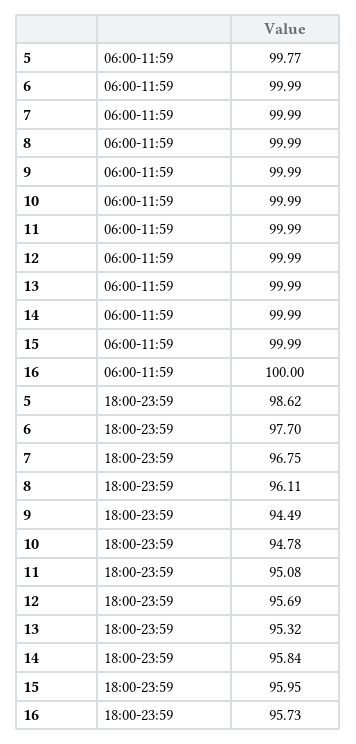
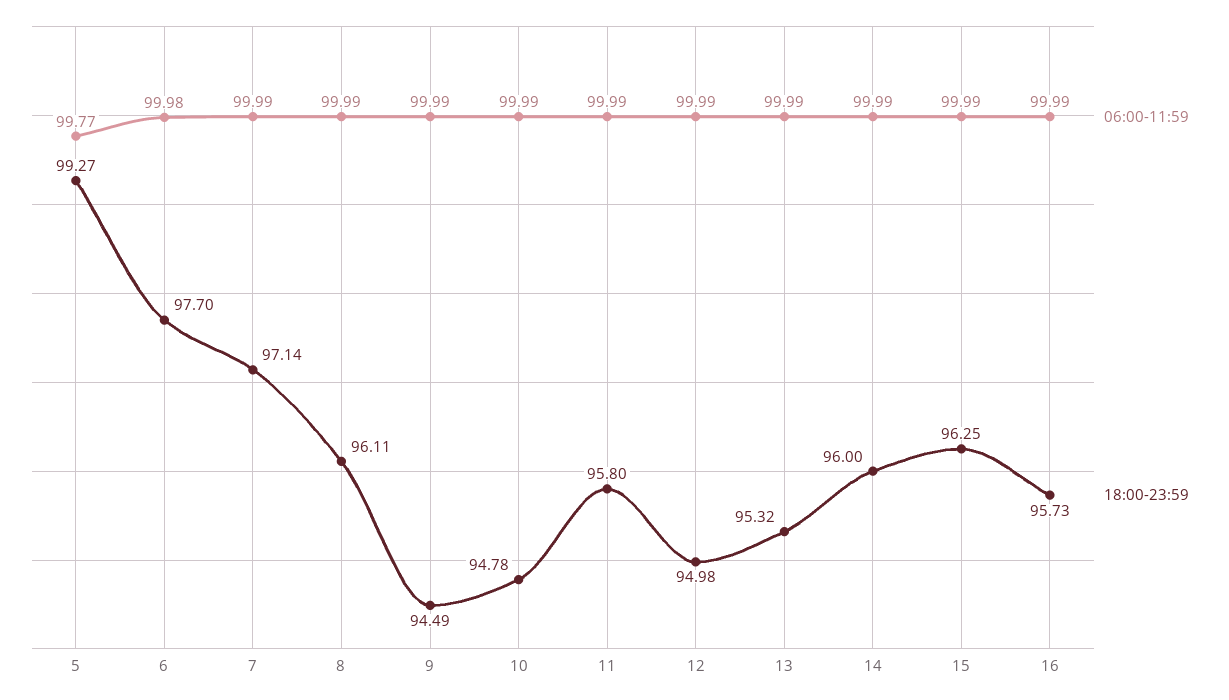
06:00-11:59, 6: 99.99 -> 99.98
06:00-11:59, 16: 100 -> 99.99
18:00-23:59, 5: 98.62 -> 99.27
18:00-23:59, 7: 96.75 -> 97.14
18:00-23:59, 11: 95.08 -> 95.8
18:00-23:59, 12: 95.69 -> 94.98
18:00-23:59, 14: 95.84 -> 96
18:00-23:59, 15: 95.95 -> 96.25

